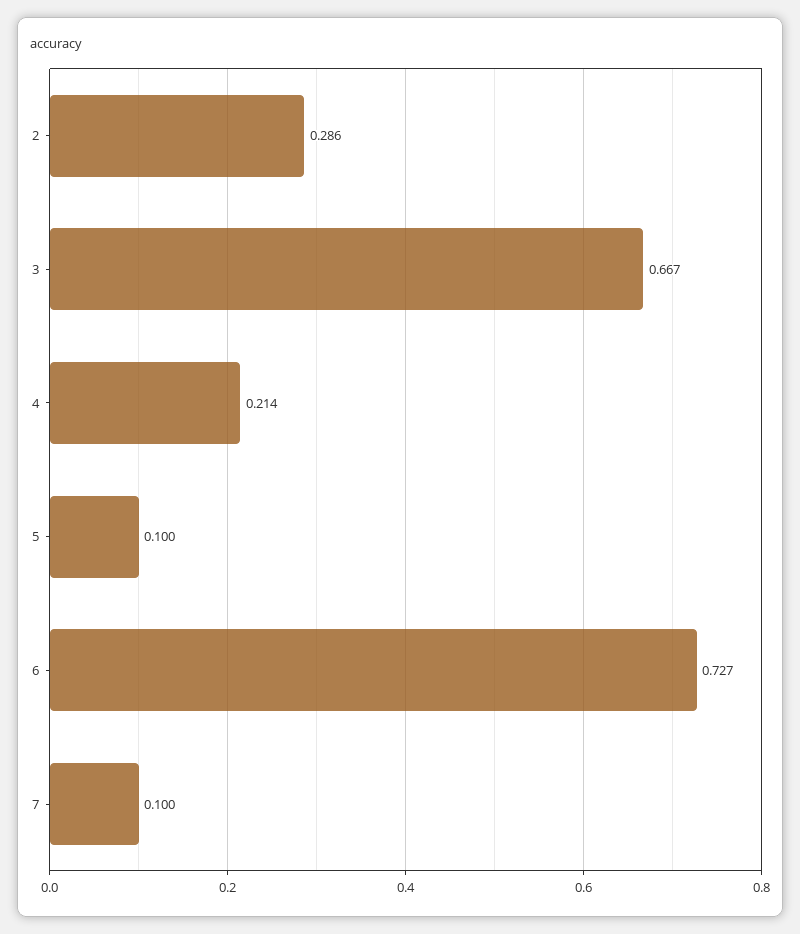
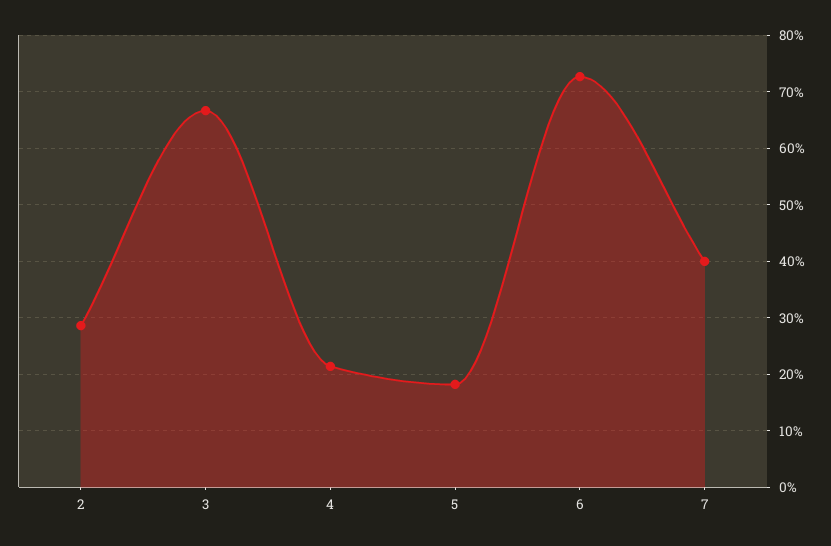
5: 0.1 -> 0.18
7: 0.1 -> 0.4

